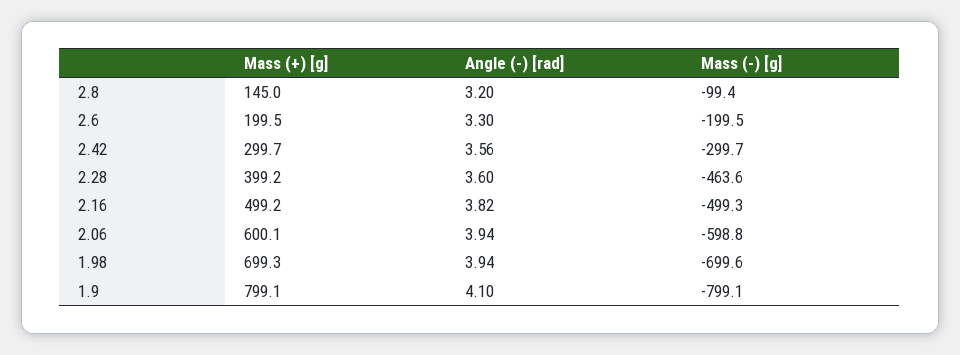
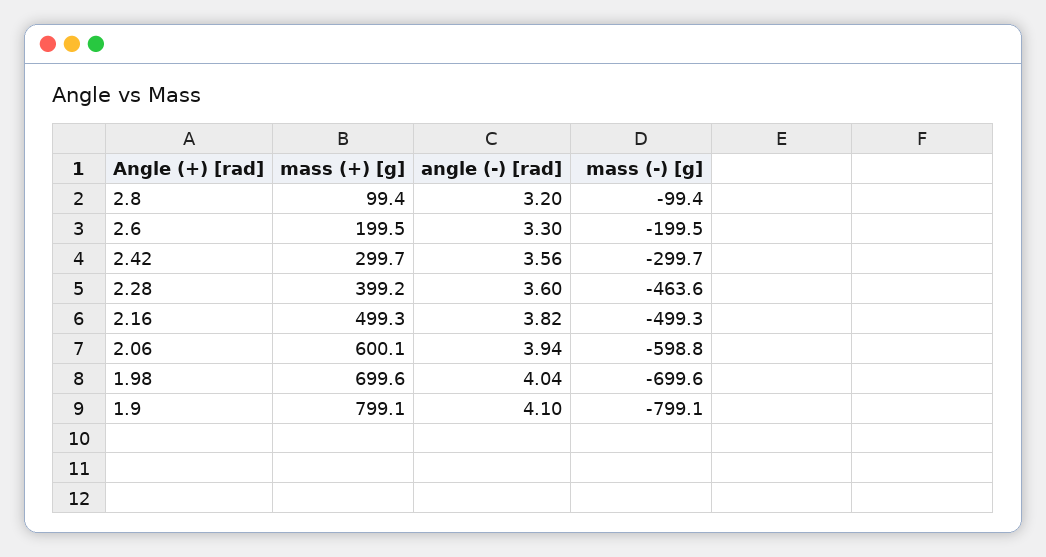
Mass (+) [g], 2.8: 145 -> 99.4
Mass (+) [g], 2.16: 499.2 -> 499.3
Mass (+) [g], 1.98: 699.3 -> 699.6
Angle (-) [rad], 1.98: 3.94 -> 4.04

